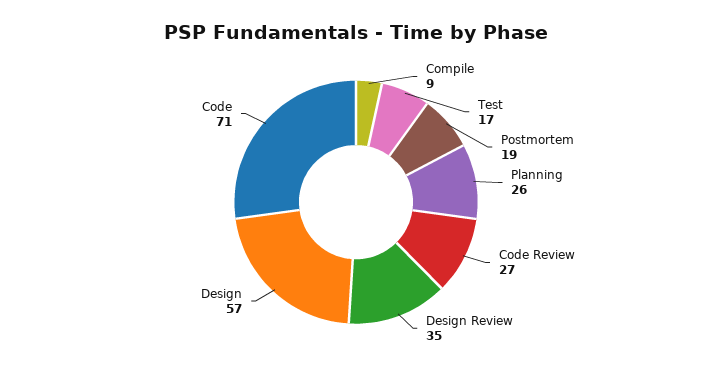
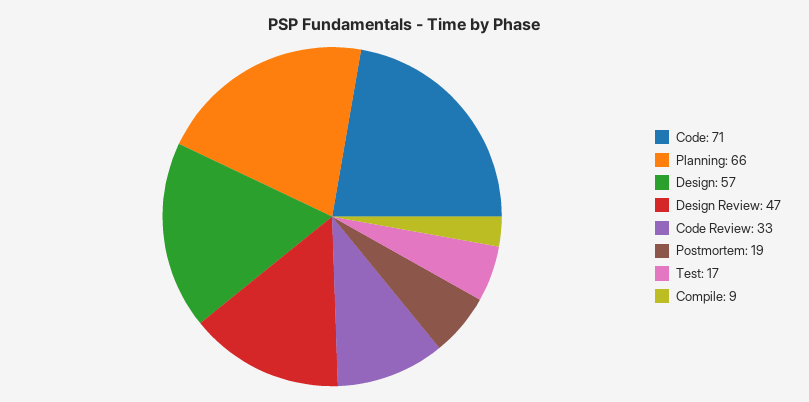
Planning: 26 -> 66
Code Review: 27 -> 33
Design Review: 35 -> 47

